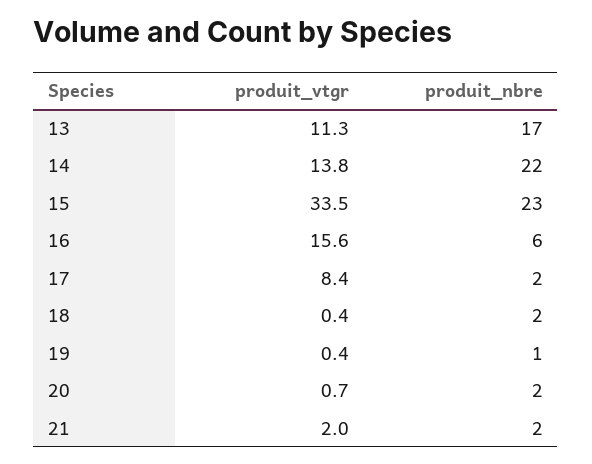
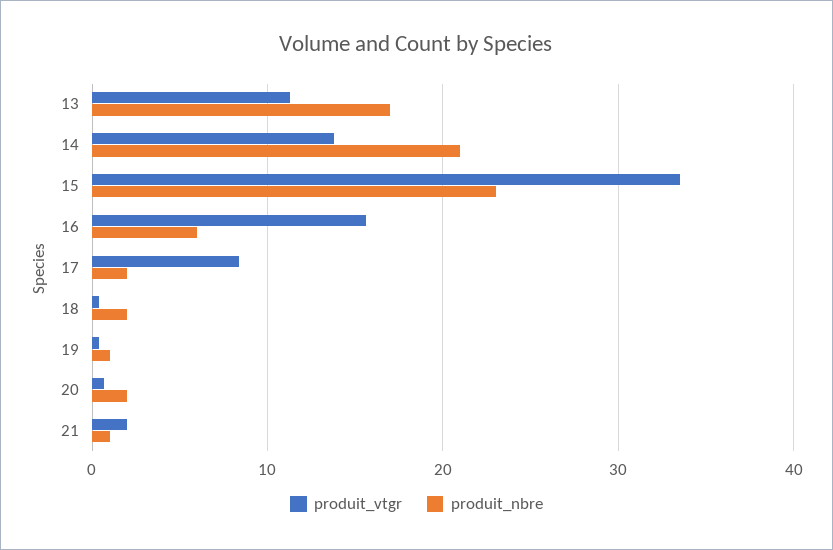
produit_nbre, 14: 22 -> 21
produit_nbre, 21: 2 -> 1

